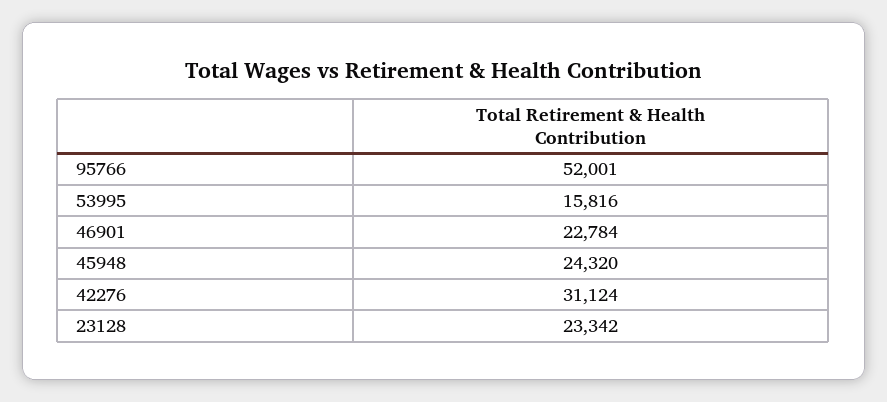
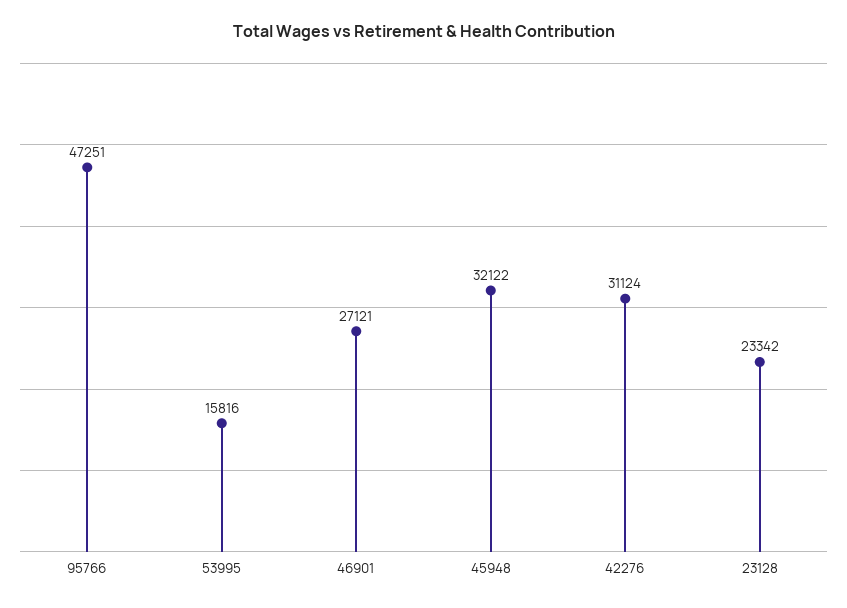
95766: 52001 -> 47251
46901: 22784 -> 27121
45948: 24320 -> 32122

